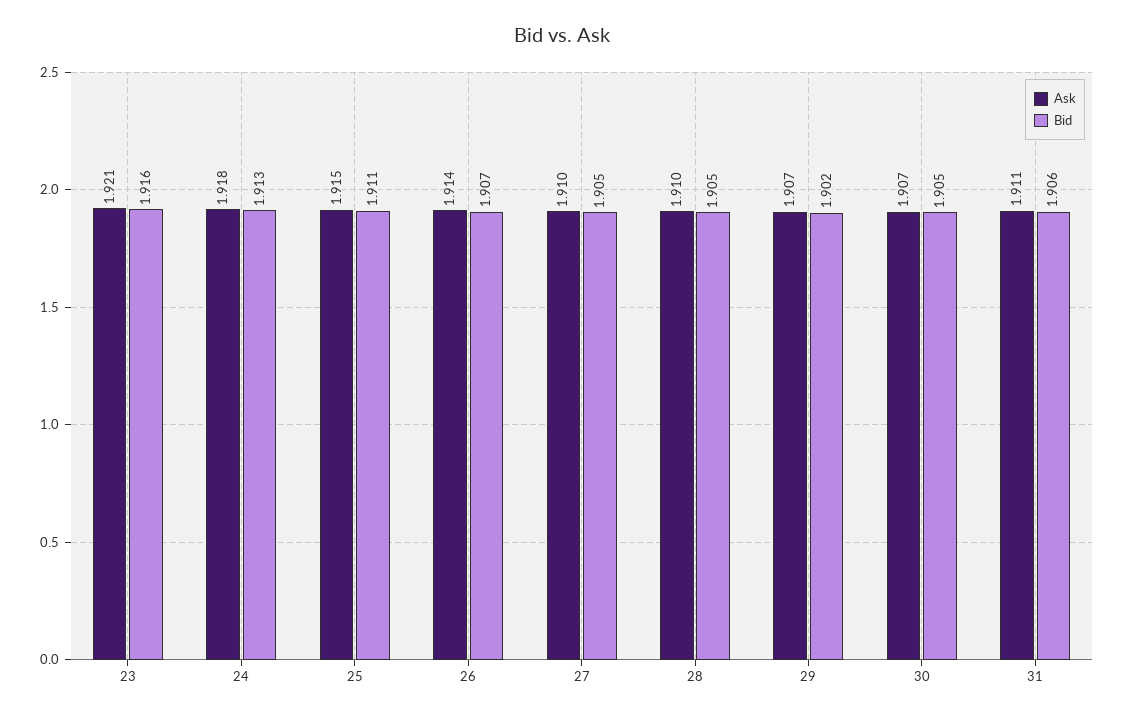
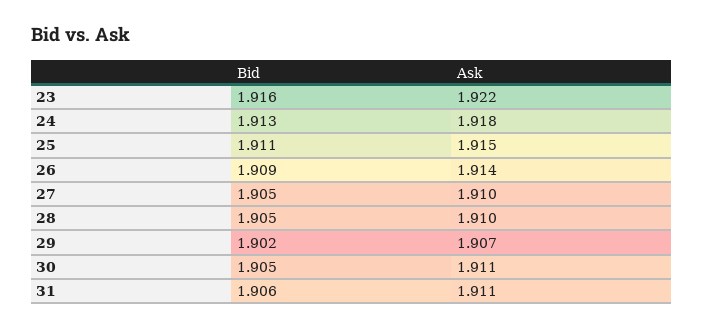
Ask, 23: 1.921 -> 1.922
Bid, 26: 1.907 -> 1.909
Ask, 30: 1.907 -> 1.911

